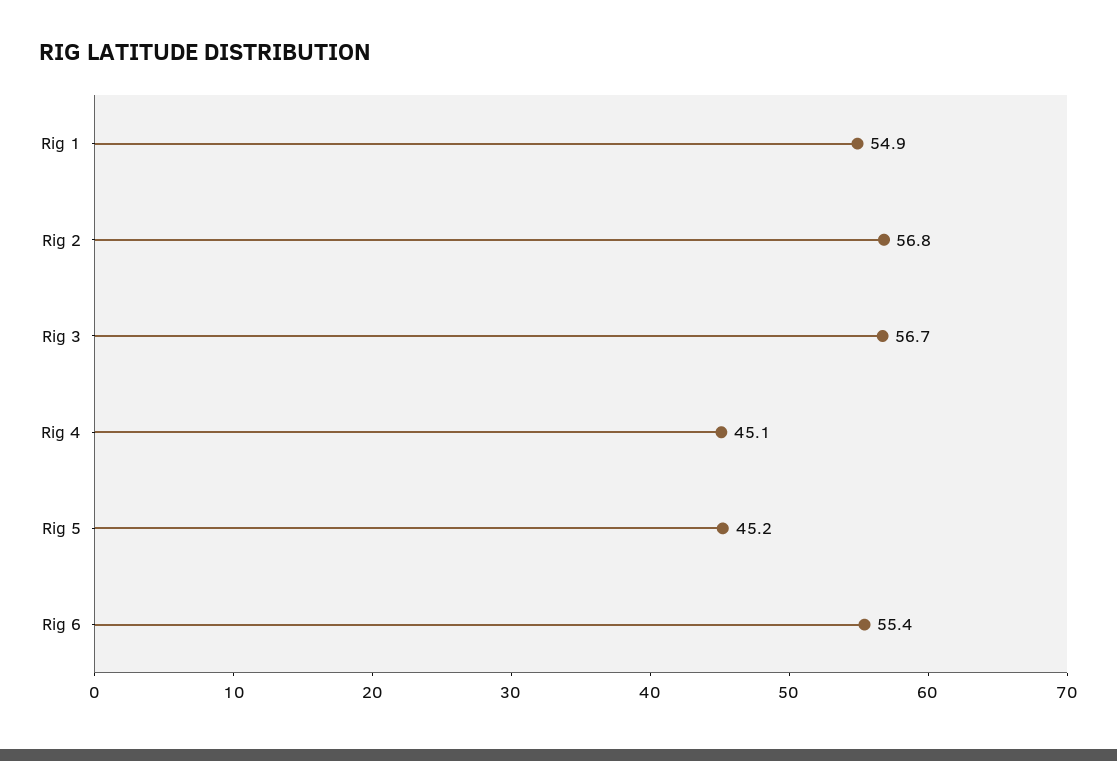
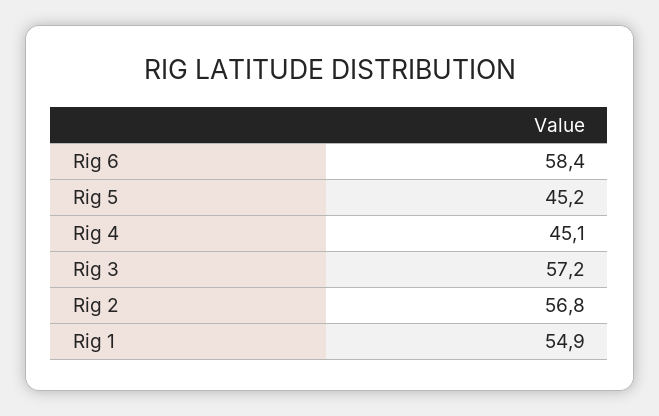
Rig 3: 56.7 -> 57.2
Rig 6: 55.4 -> 58.4

